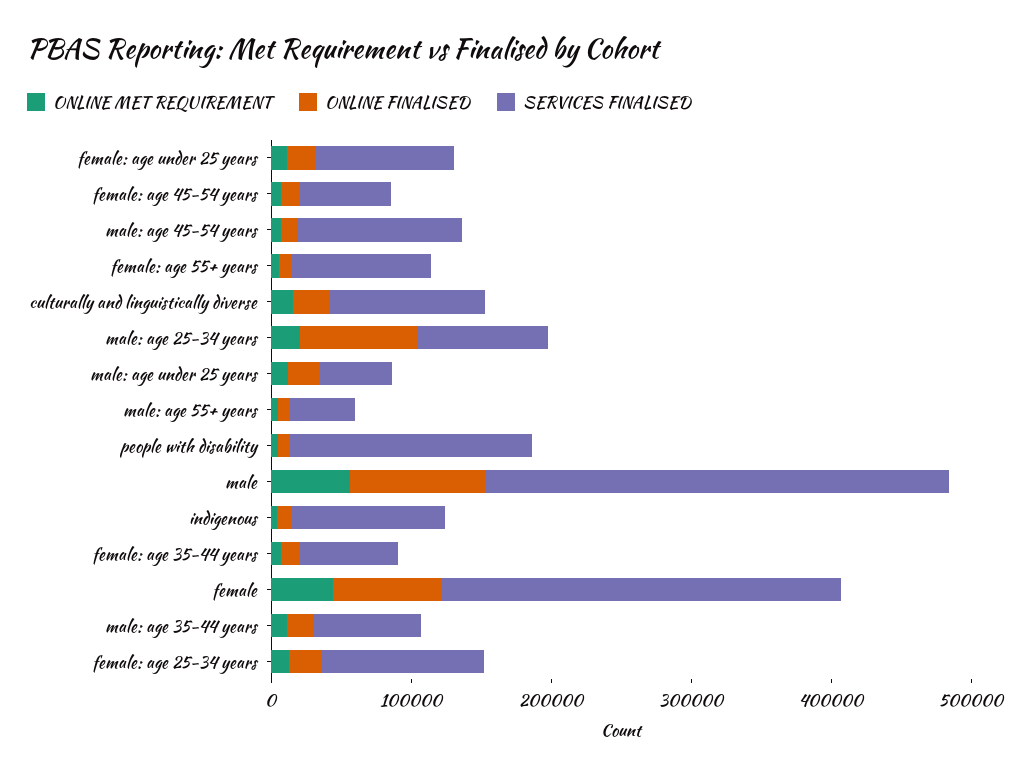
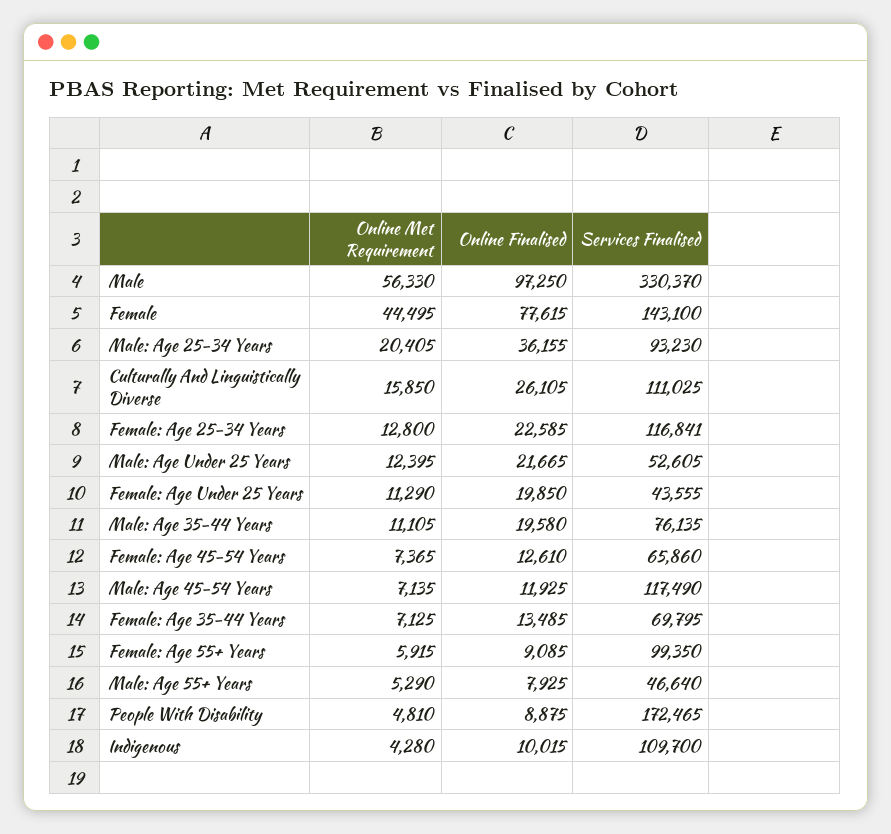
SERVICES FINALISED, female: age under 25 years: 100000 -> 43555
ONLINE FINALISED, male: age 25-34 years: 80000 -> 36155
SERVICES FINALISED, female: 280000 -> 143100

